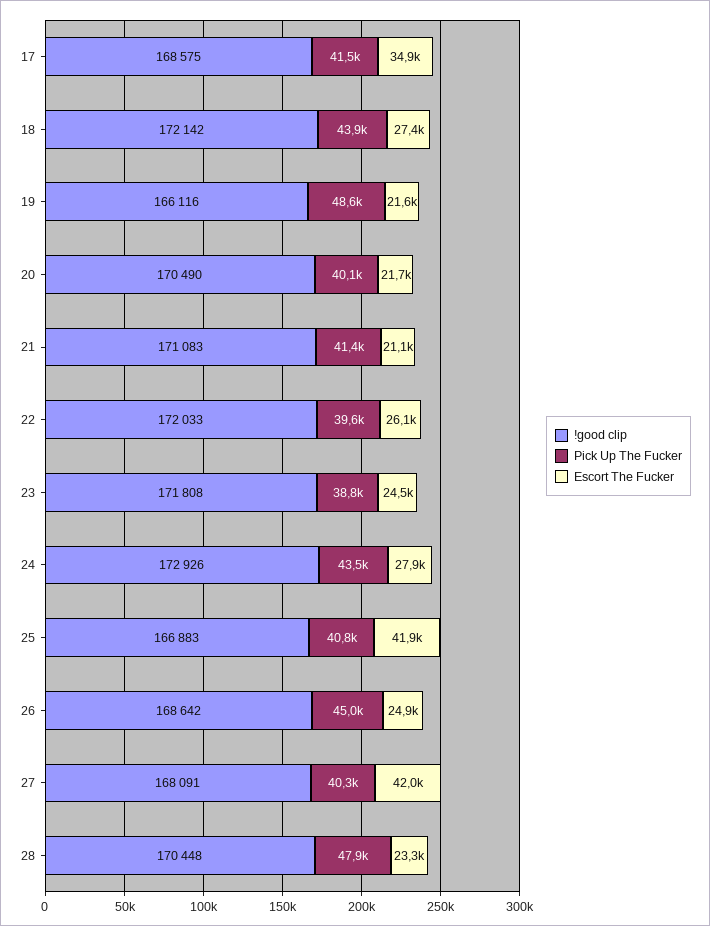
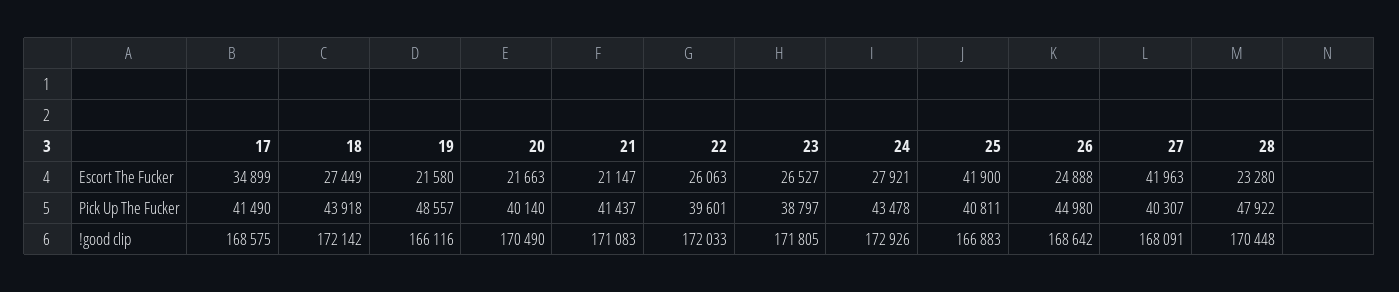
!good clip, 23: 171808 -> 171805
Escort The Fucker, 23: 24500 -> 26527

